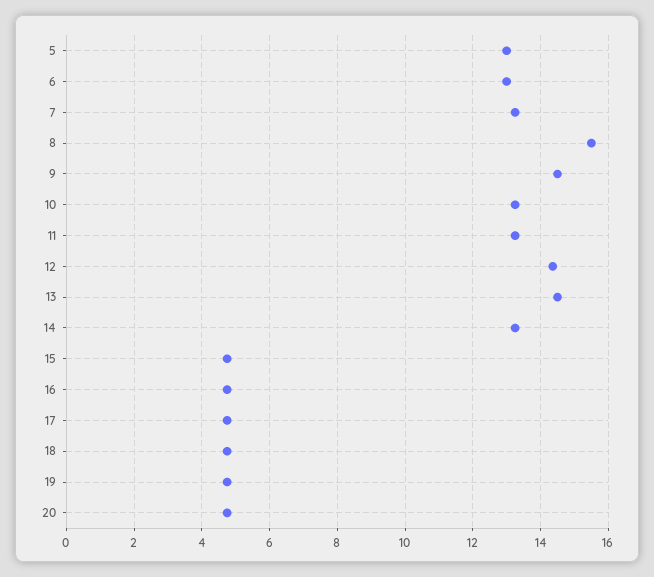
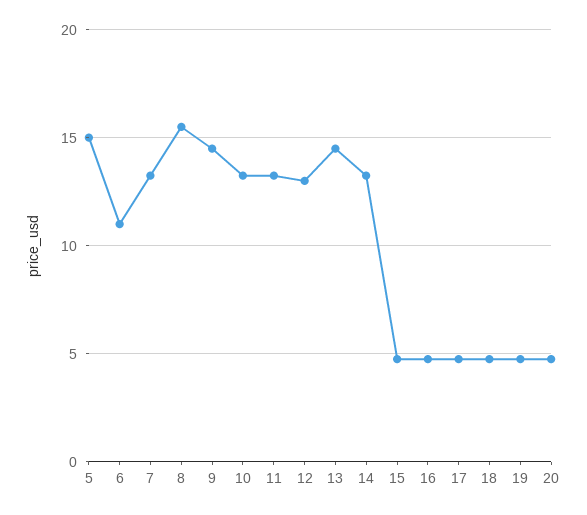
5: 13 -> 15
6: 13 -> 11
12: 14.4 -> 13

